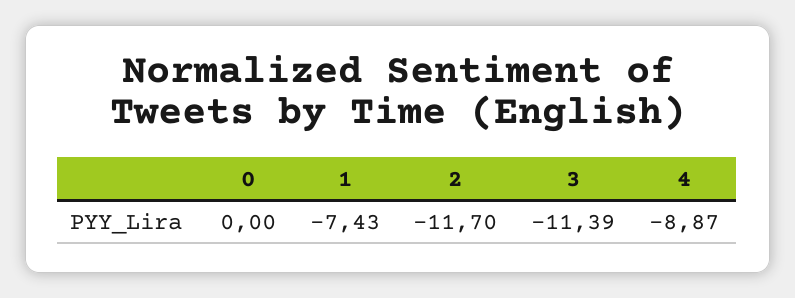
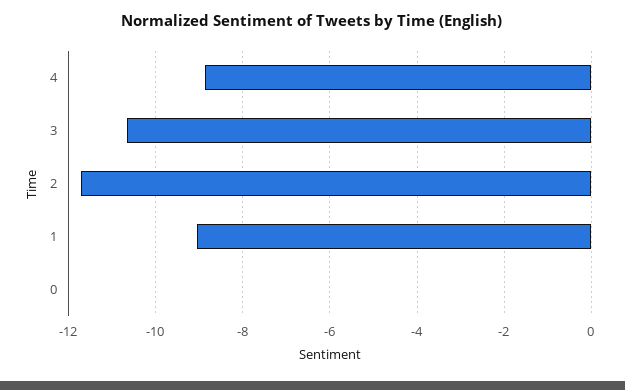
1: -7.43 -> -9
3: -11.39 -> -10.6

